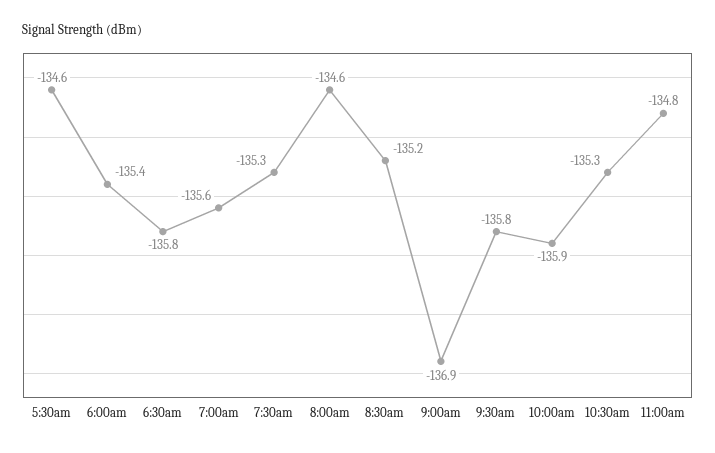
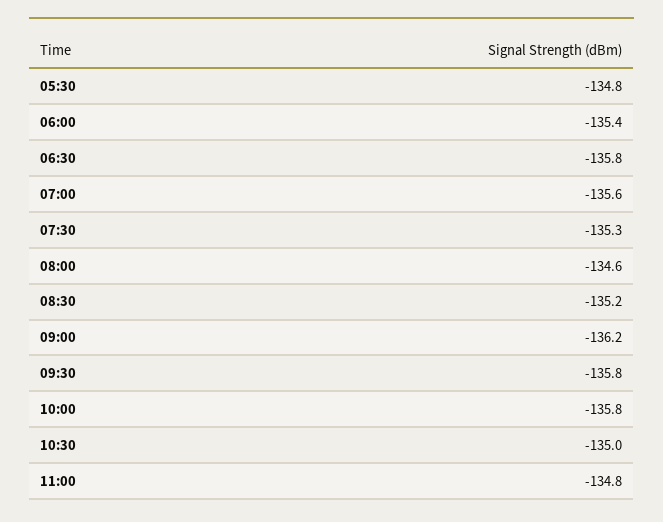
5:30am: -134.6 -> -134.8
9:00am: -136.9 -> -136.2
10:00am: -135.9 -> -135.8
10:30am: -135.3 -> -135

